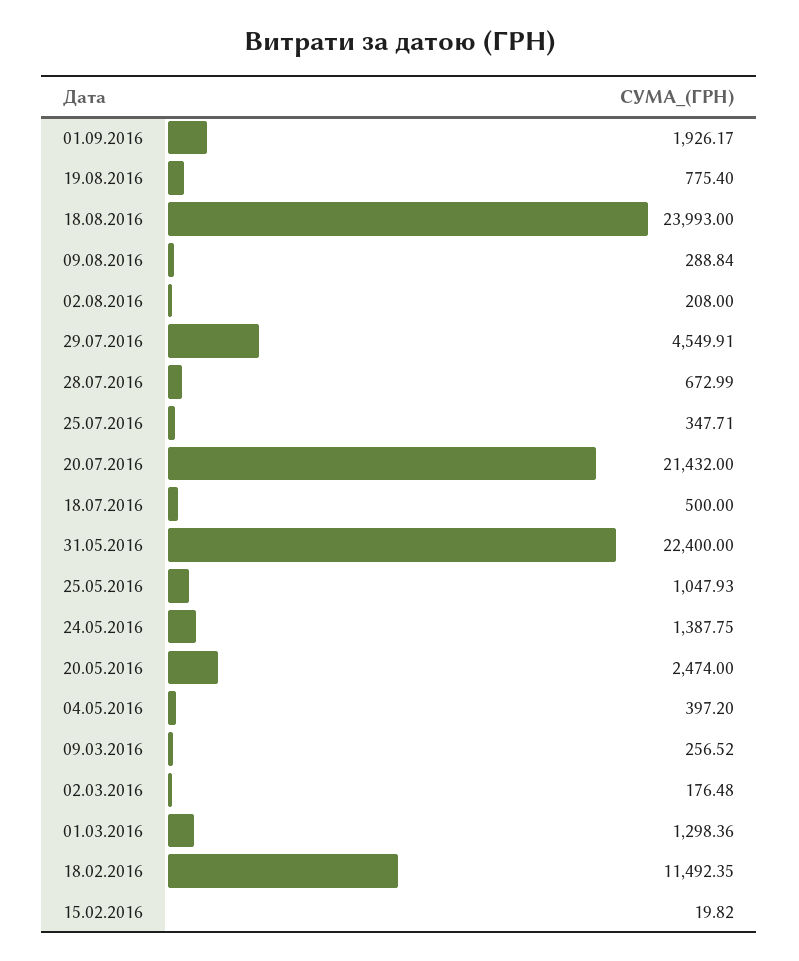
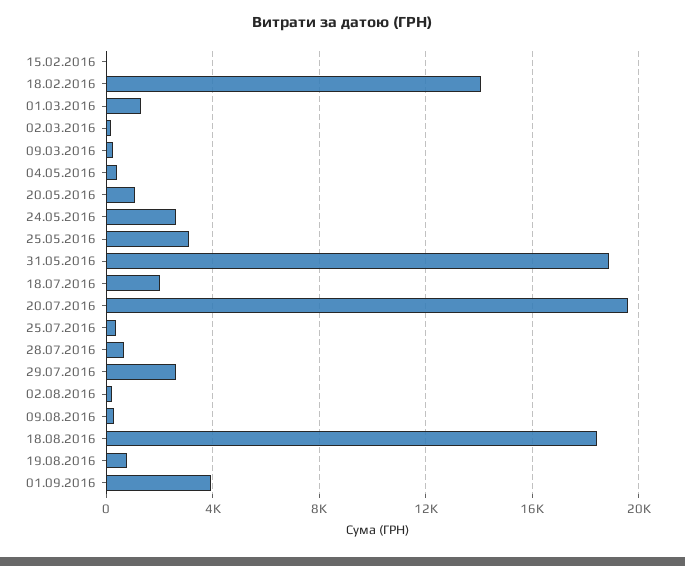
01.09.2016: 1926.17 -> 4000
18.08.2016: 23993 -> 18500
29.07.2016: 4549.91 -> 2500
20.07.2016: 21432 -> 19500
18.07.2016: 500 -> 2000
31.05.2016: 22400 -> 19000
25.05.2016: 1047.93 -> 3000
24.05.2016: 1387.75 -> 2500
20.05.2016: 2474 -> 1000
18.02.2016: 11492.35 -> 14000

